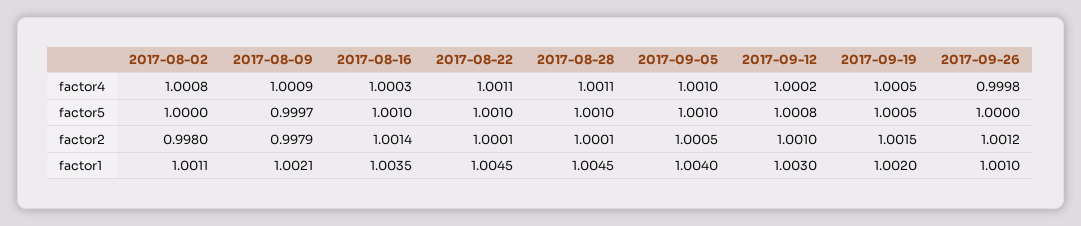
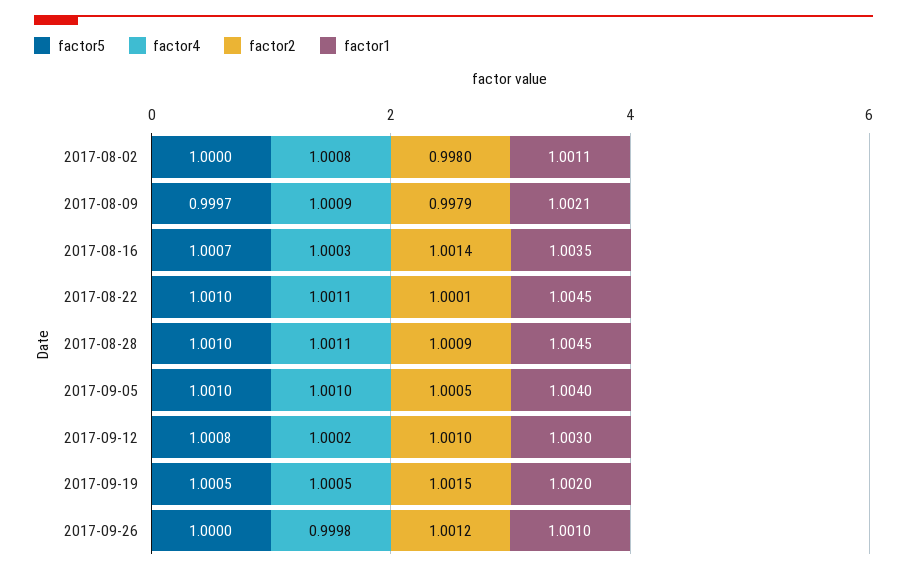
factor5, 2017-08-16: 1.001 -> 1.0007
factor2, 2017-08-28: 1.0001 -> 1.0009

